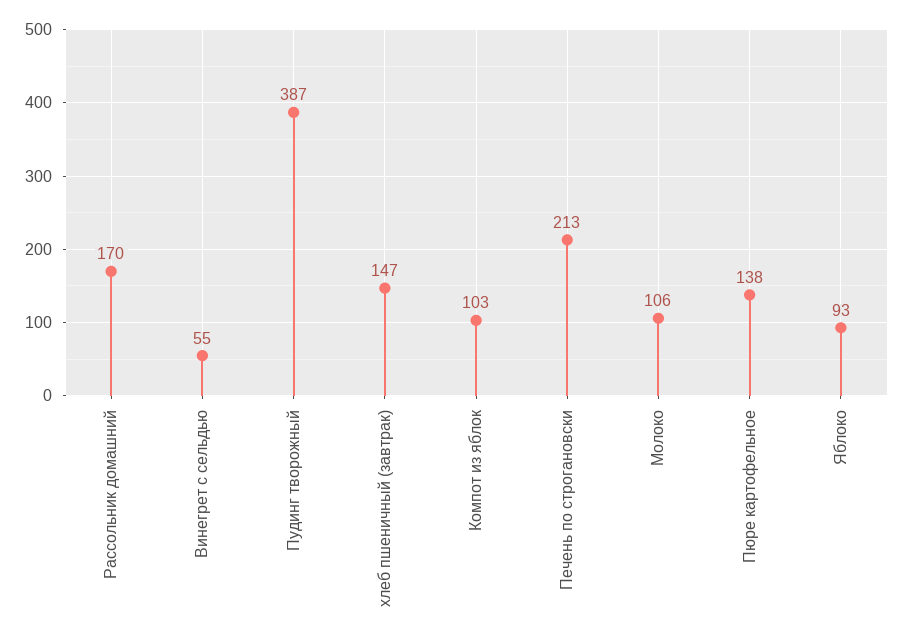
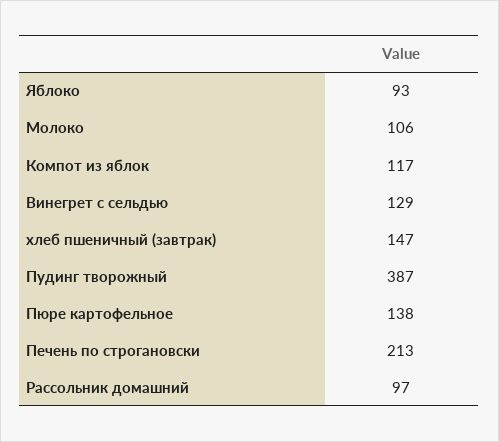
Рассольник домашний: 170 -> 97
Винегрет с сельдью: 55 -> 129
Компот из яблок: 103 -> 117

